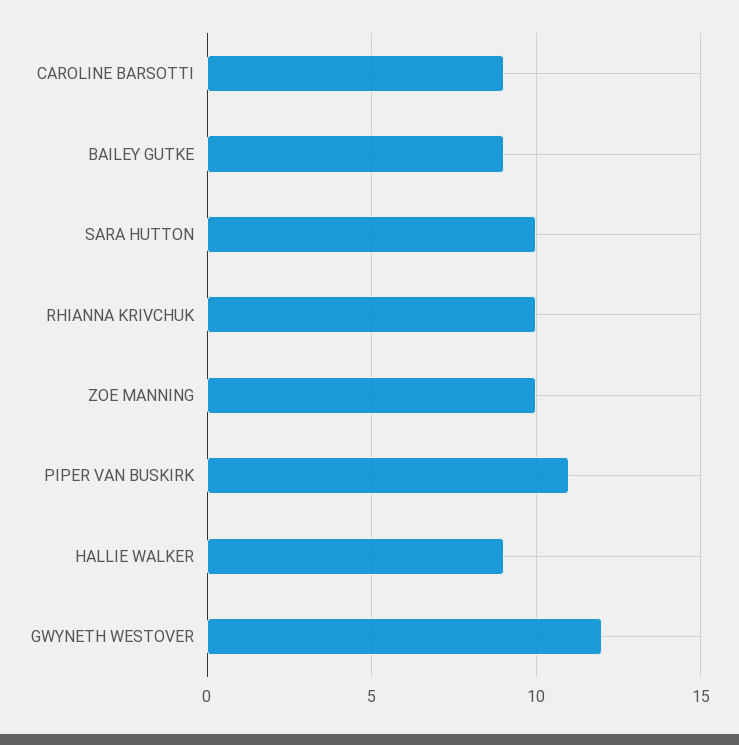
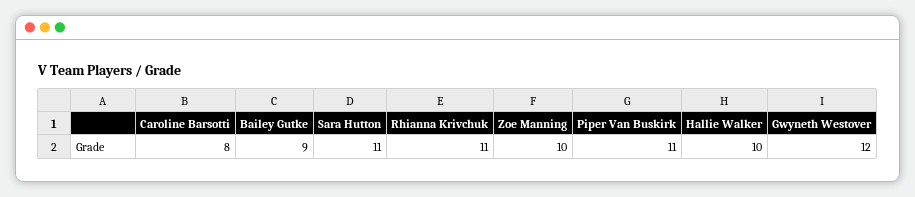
CAROLINE BARSOTTI: 9 -> 8
SARA HUTTON: 10 -> 11
RHIANNA KRIVCHUK: 10 -> 11
HALLIE WALKER: 9 -> 10

